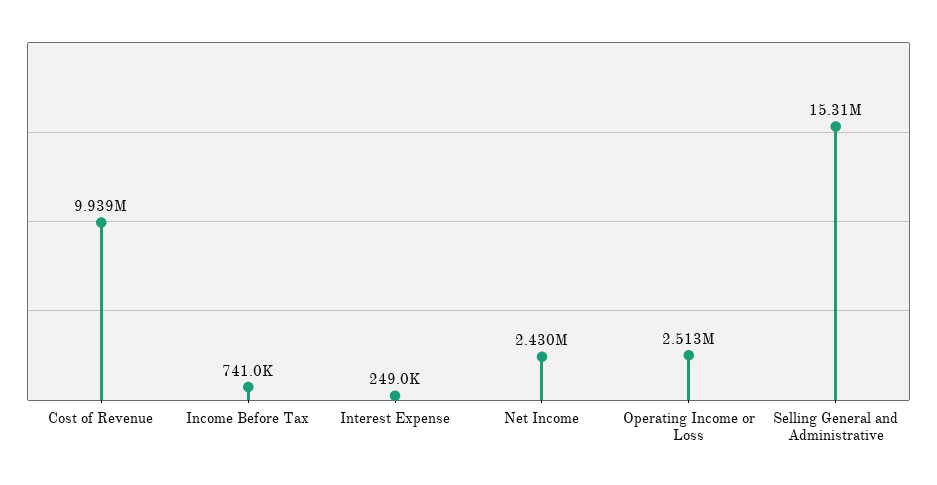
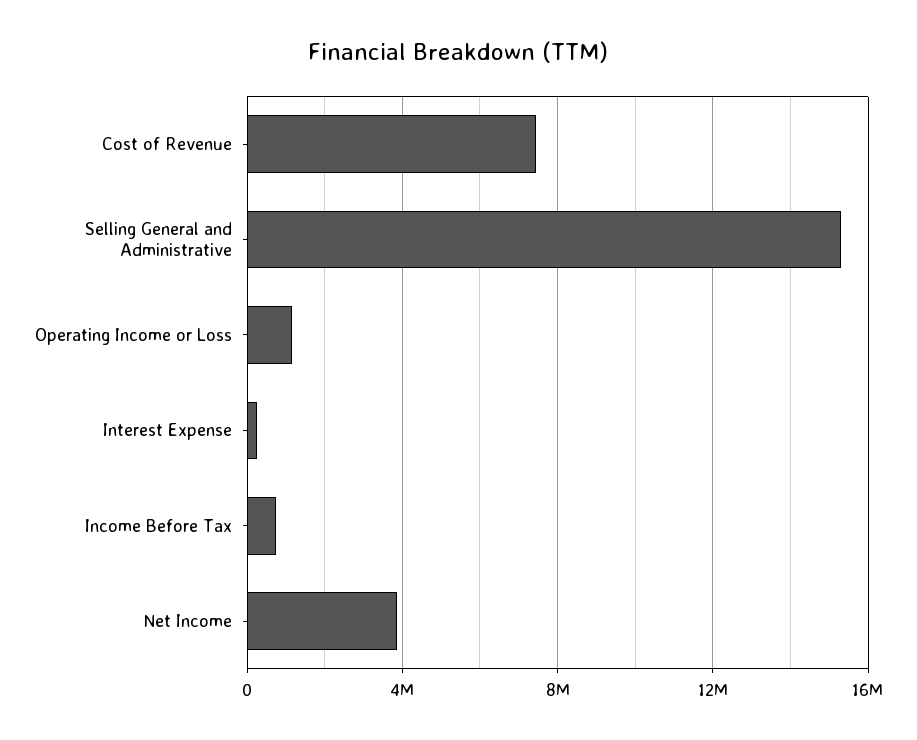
Cost of Revenue: 9939000 -> 7500000
Net Income: 2430000 -> 4000000
Operating Income or Loss: 2513000 -> 1000000

